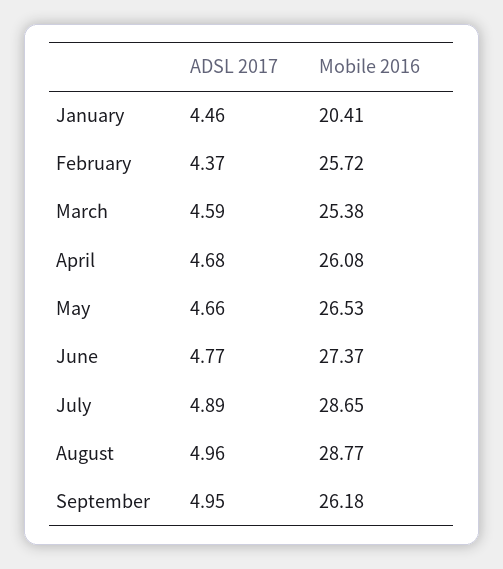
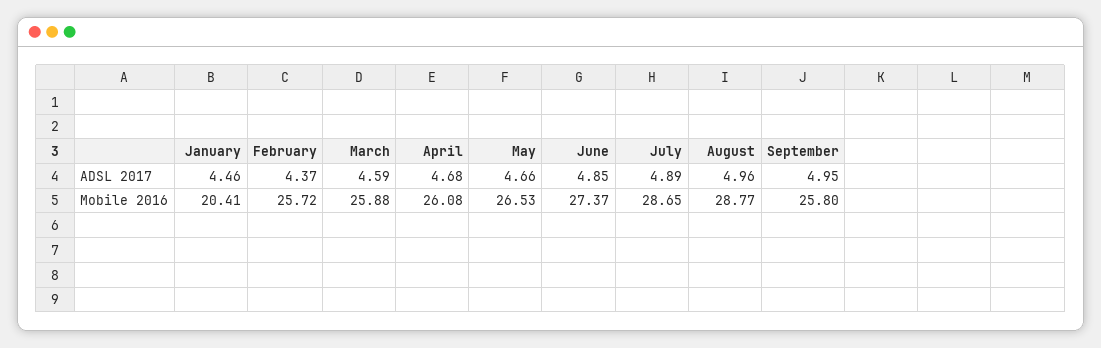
Mobile 2016, March: 25.38 -> 25.88
ADSL 2017, June: 4.77 -> 4.85
Mobile 2016, September: 26.18 -> 25.8

